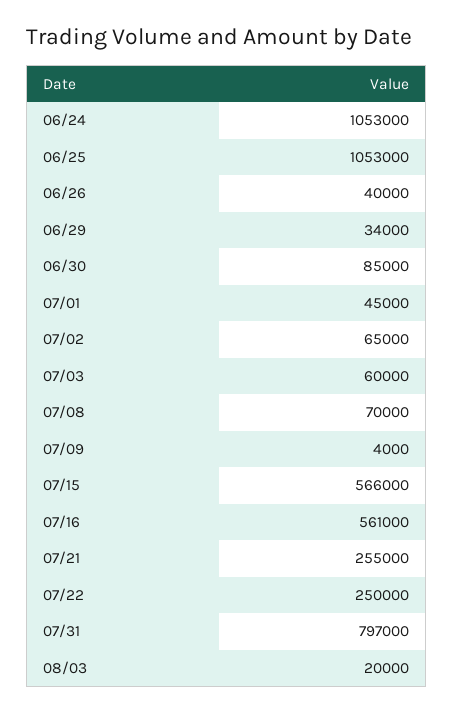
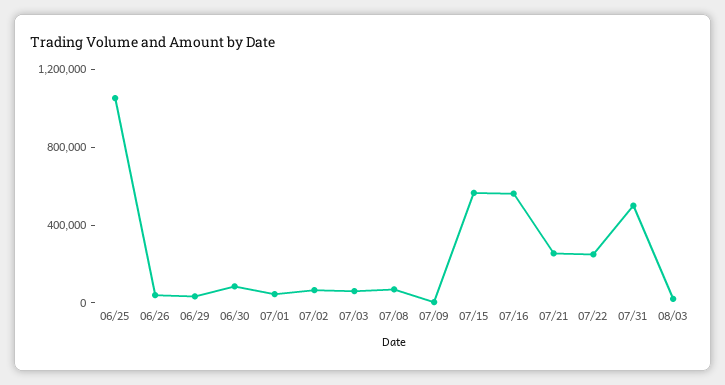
06/24: 1053000 -> none
07/31: 797000 -> 500000

